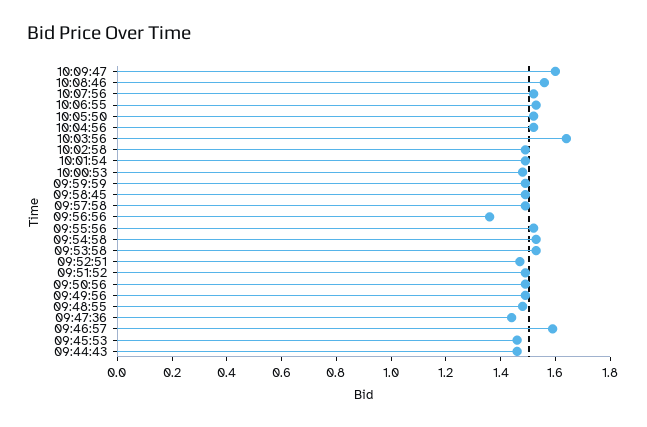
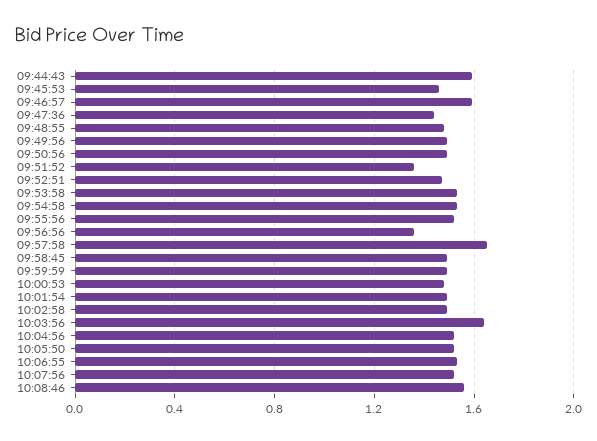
10:09:47: 1.6 -> none
09:57:58: 1.5 -> 1.65
09:51:52: 1.5 -> 1.35
09:44:43: 1.45 -> 1.6

